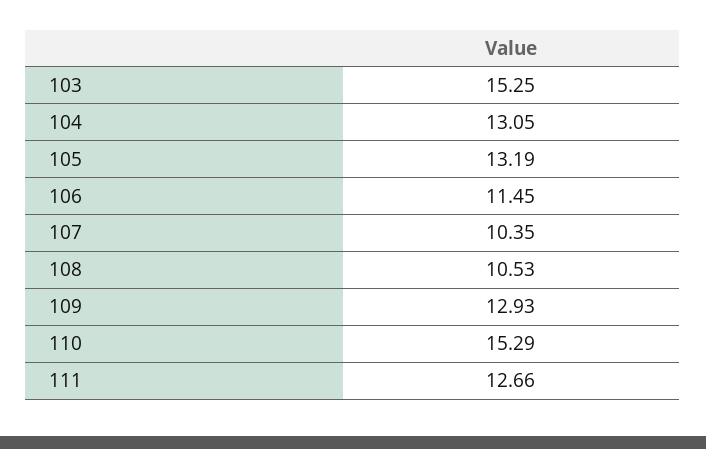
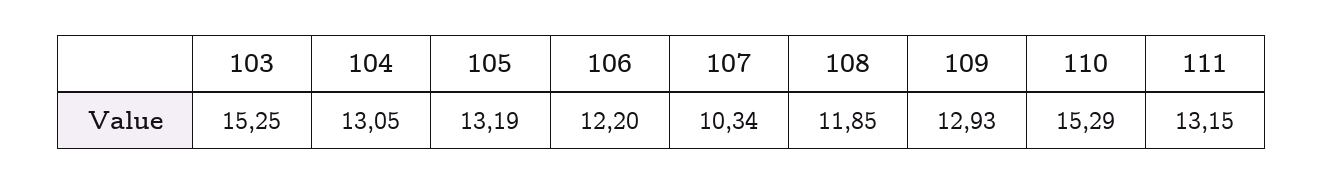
106: 11.45 -> 12.2
107: 10.35 -> 10.34
108: 10.53 -> 11.85
111: 12.66 -> 13.15

